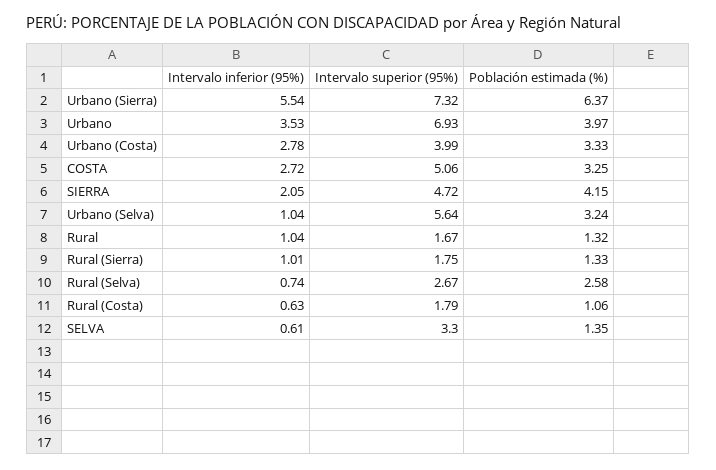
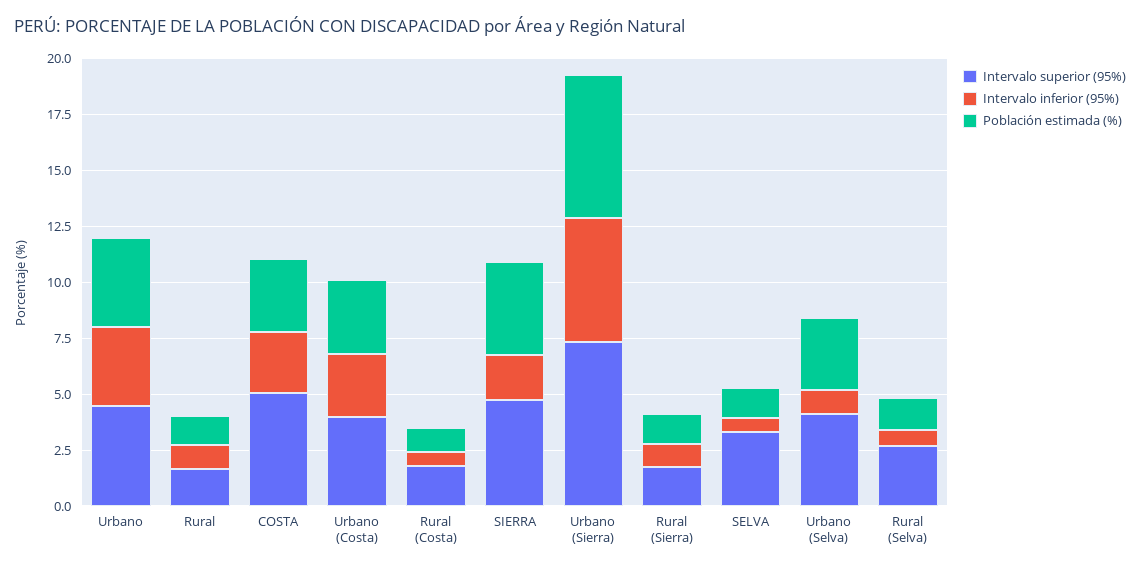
Intervalo superior (95%), Urbano: 6.93 -> 4.5
Intervalo superior (95%), Urbano (Selva): 5.64 -> 4
Población estimada (%), Rural (Selva): 2.58 -> 1.5

